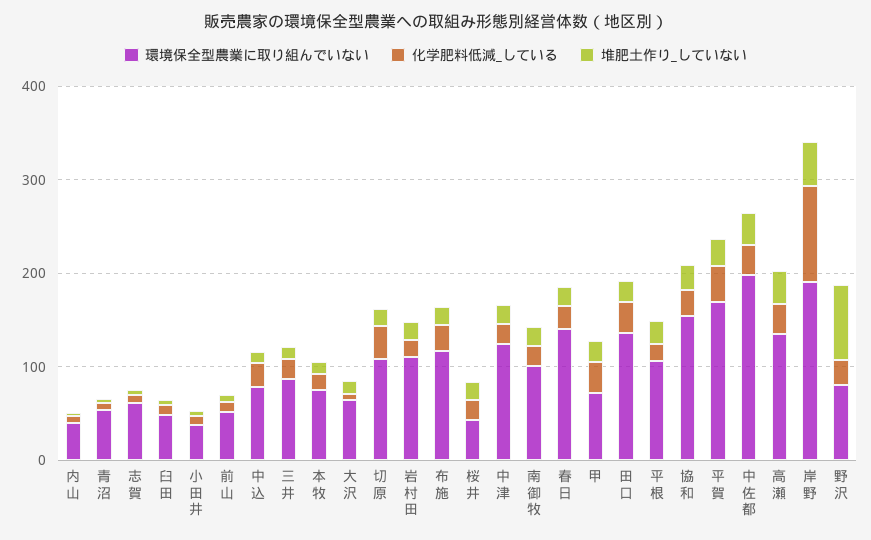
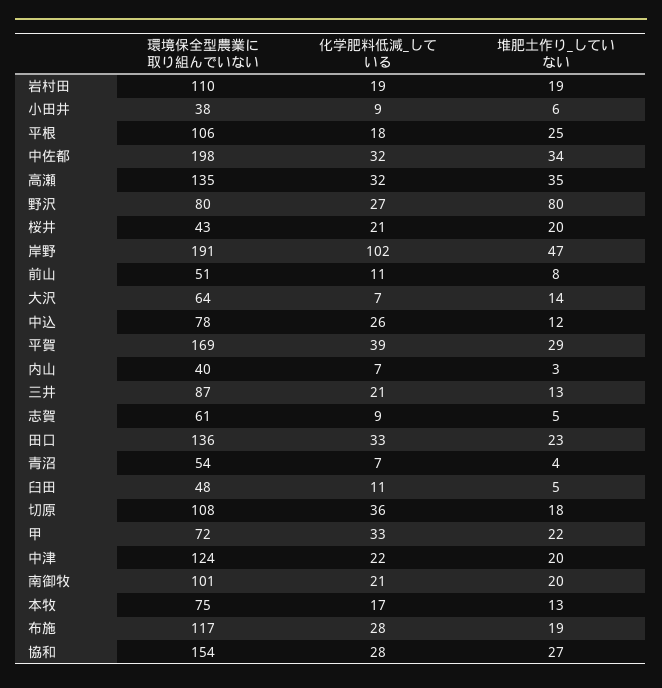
環境保全型農業に取り組んでいない, 春日: 140 -> none
化学肥料低減_している, 春日: 20 -> none
堆肥土作り_していない, 春日: 20 -> none

